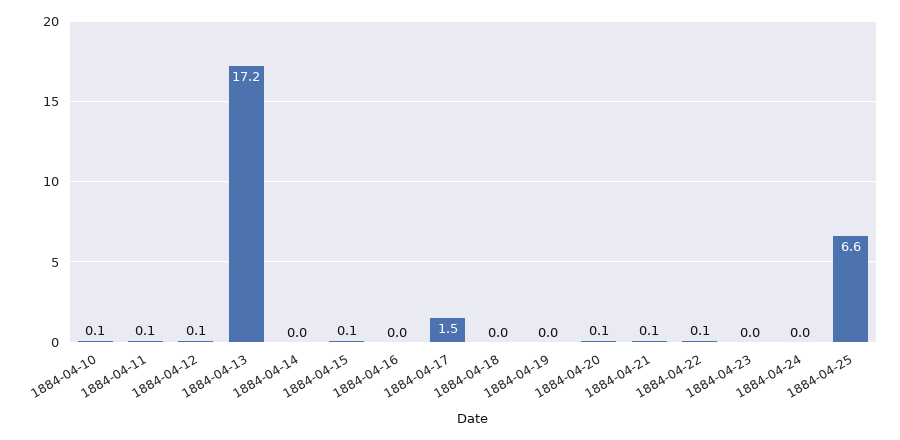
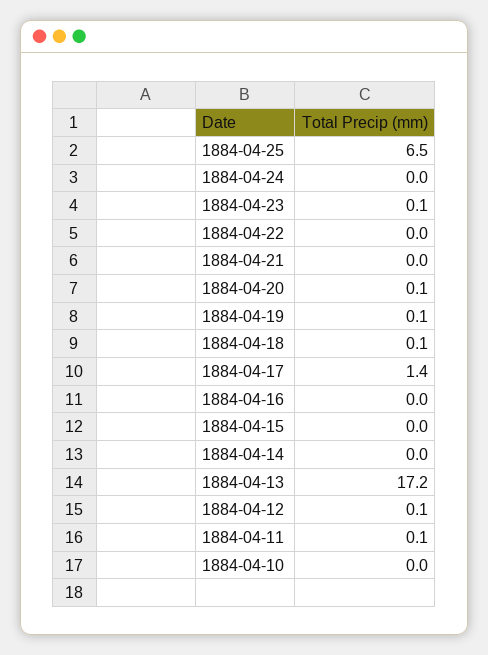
1884-04-10: 0.1 -> 0
1884-04-15: 0.1 -> 0
1884-04-17: 1.5 -> 1.4
1884-04-18: 0 -> 0.1
1884-04-19: 0 -> 0.1
1884-04-21: 0.1 -> 0
1884-04-22: 0.1 -> 0
1884-04-23: 0 -> 0.1
1884-04-25: 6.6 -> 6.5

